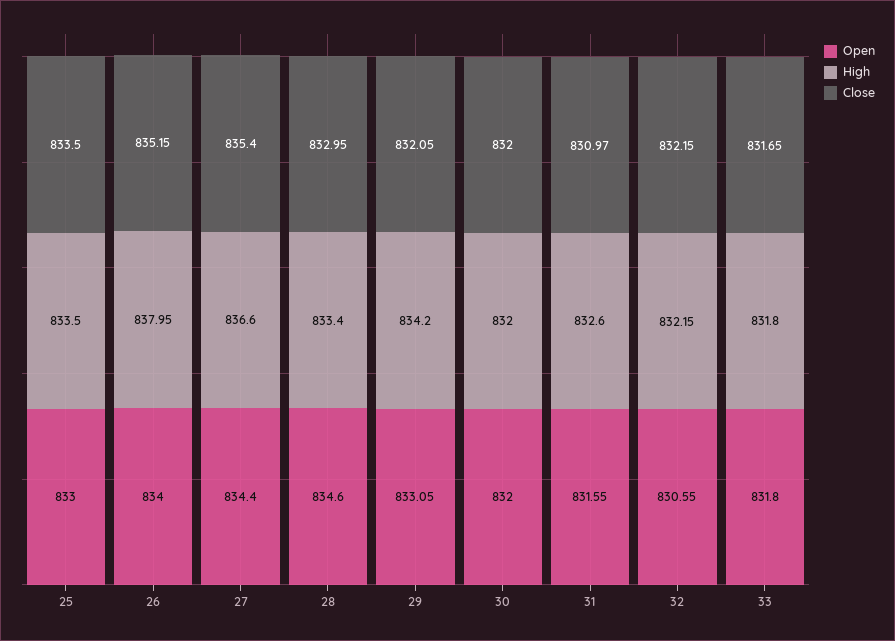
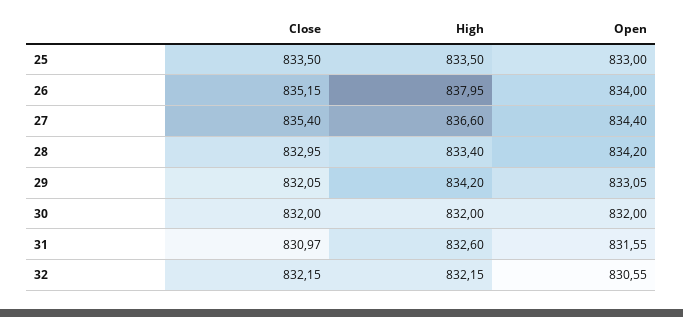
Open, 28: 834.6 -> 834.2
Open, 33: 831.8 -> none
High, 33: 831.8 -> none
Close, 33: 831.65 -> none

